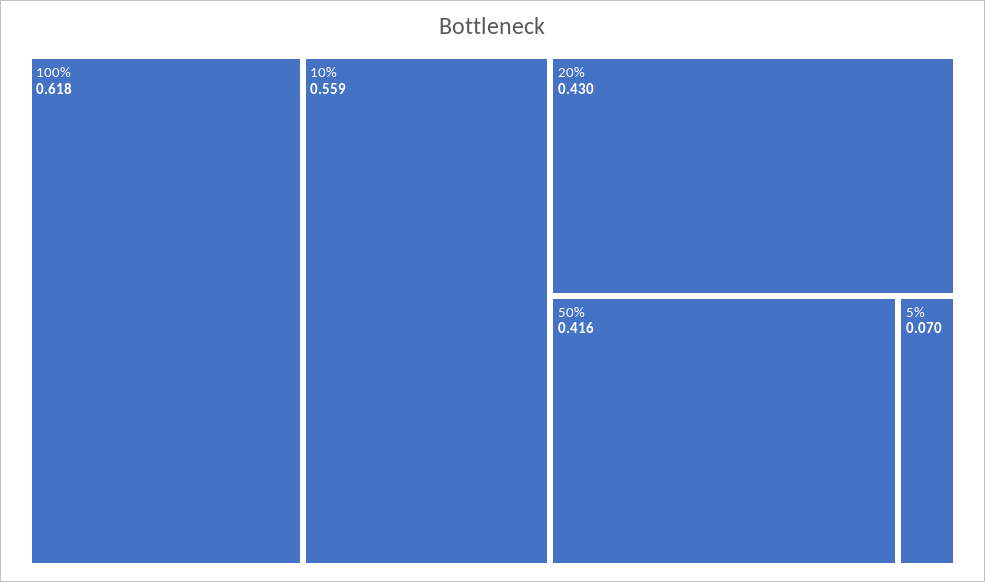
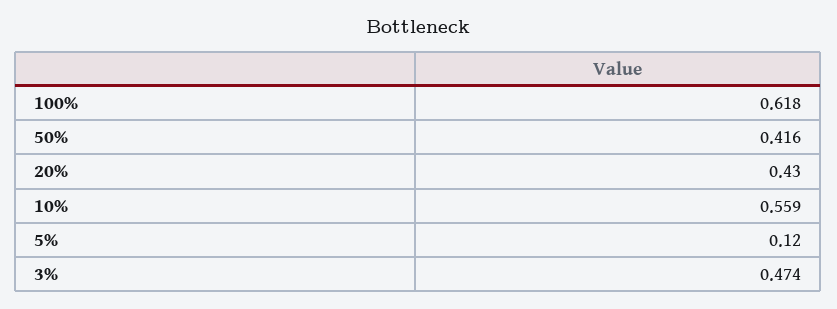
5%: 0.07 -> 0.12
3%: none -> 0.474

